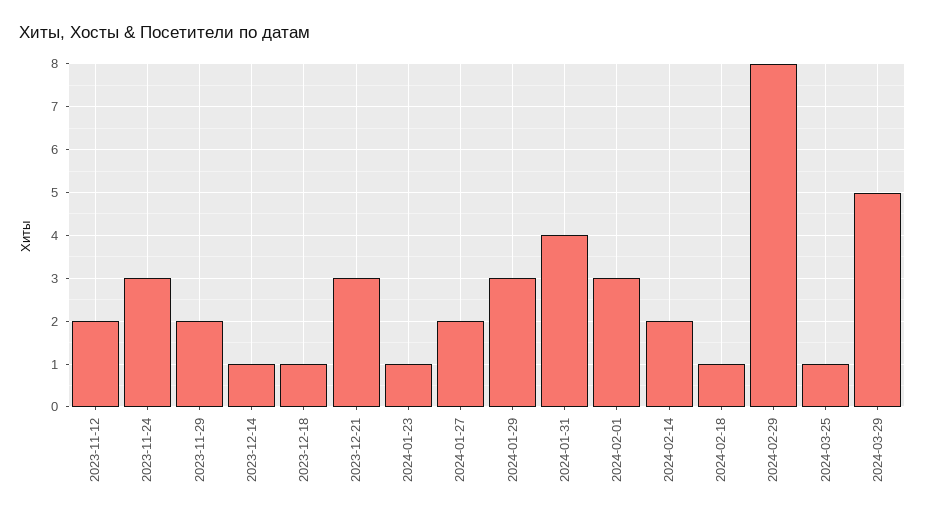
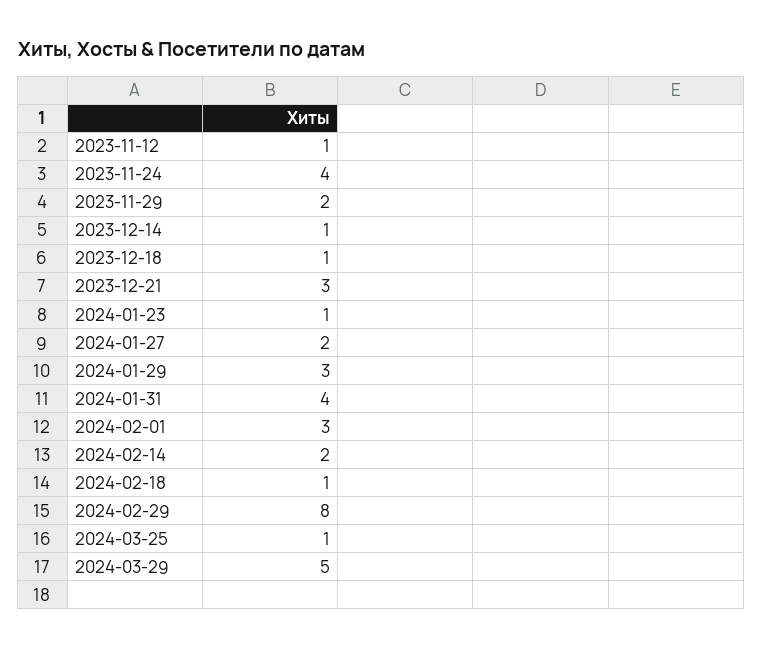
2023-11-12: 2 -> 1
2023-11-24: 3 -> 4

